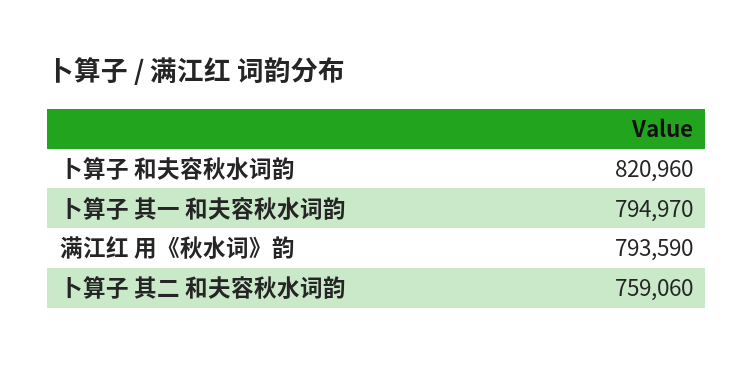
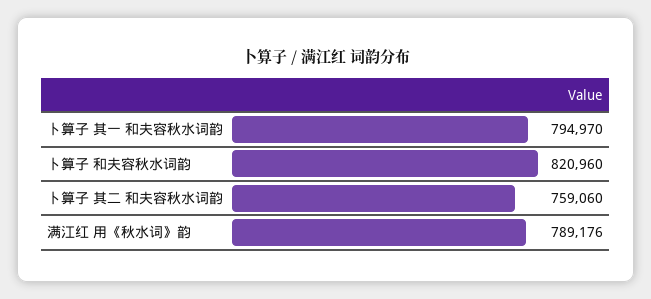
满江红 用《秋水词》韵: 793590 -> 789176

